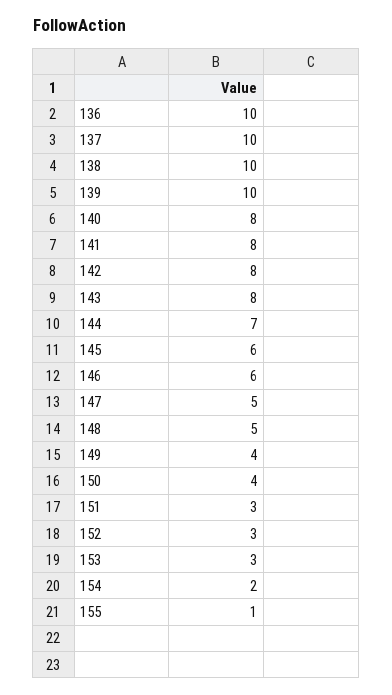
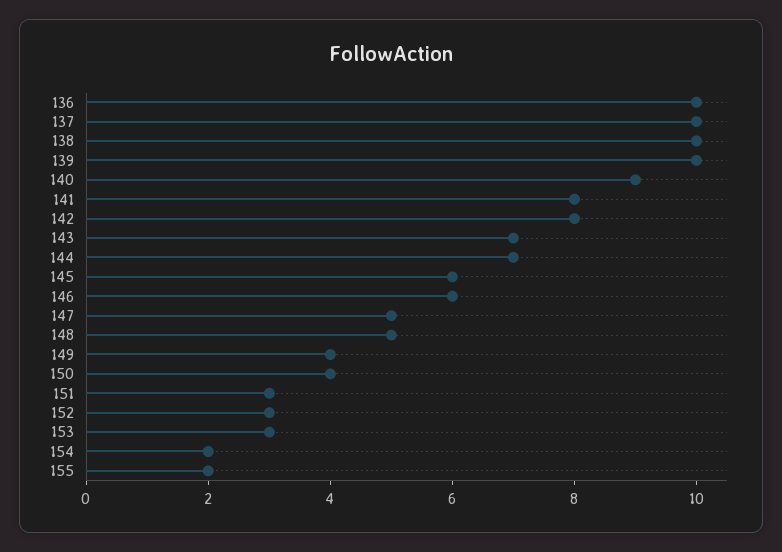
140: 8 -> 9
143: 8 -> 7
155: 1 -> 2

